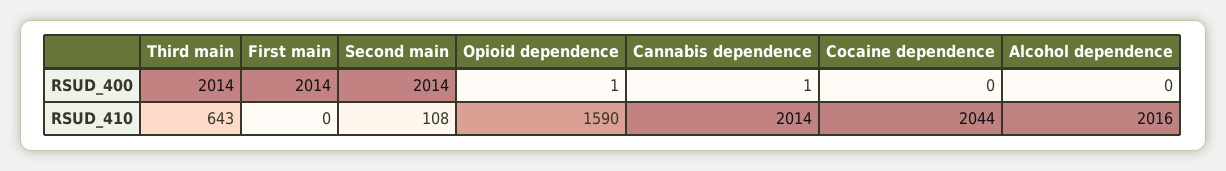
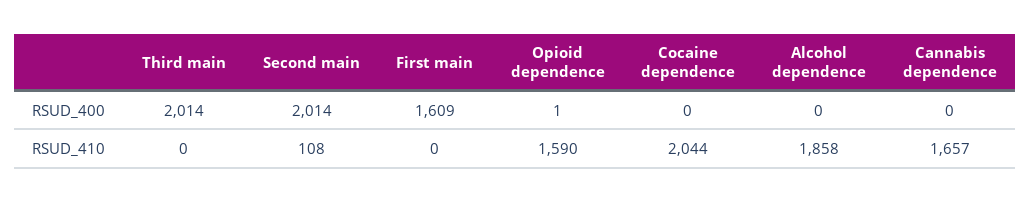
First main, RSUD_400: 2014 -> 1609
Cannabis dependence, RSUD_400: 1 -> 0
Third main, RSUD_410: 643 -> 0
Cannabis dependence, RSUD_410: 2014 -> 1657
Alcohol dependence, RSUD_410: 2016 -> 1858

